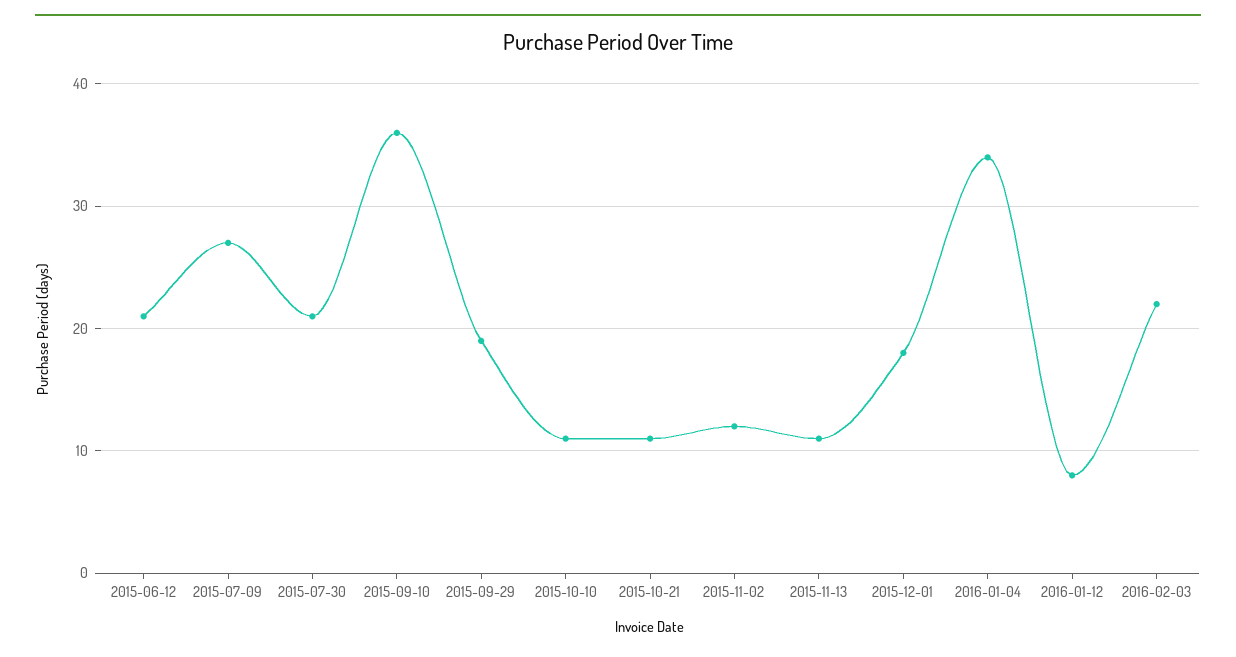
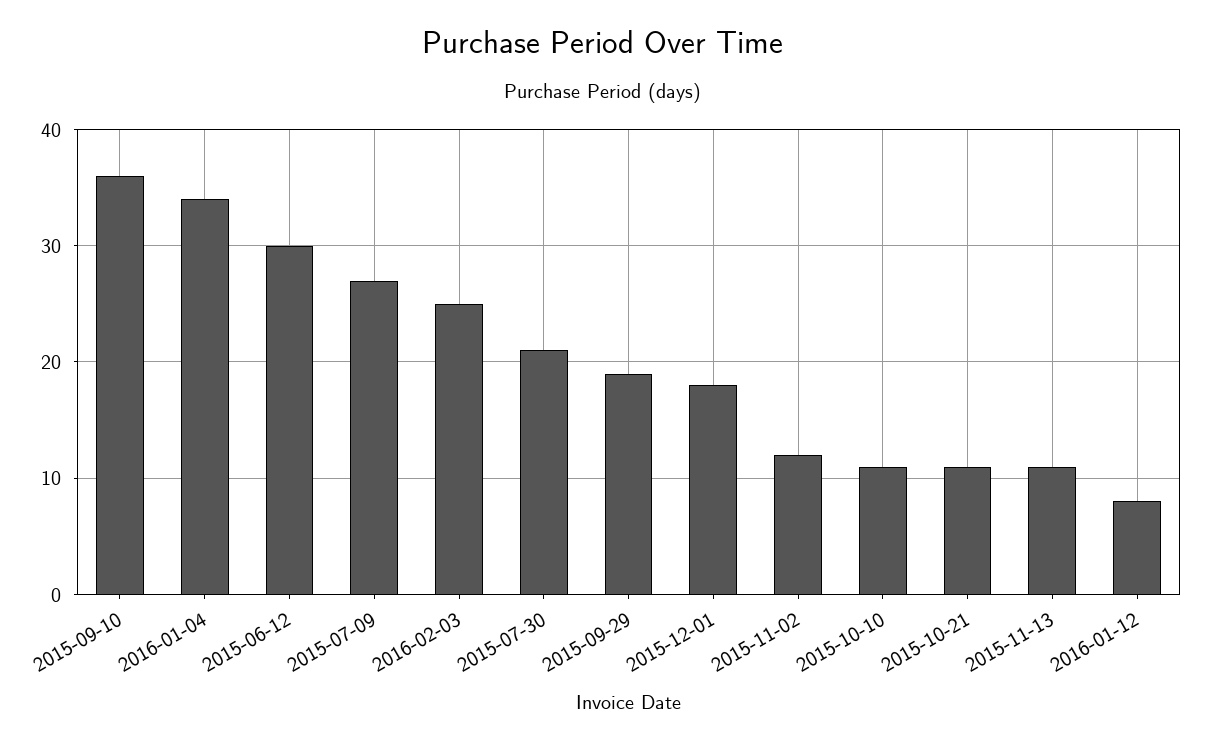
2015-06-12: 21 -> 30
2016-02-03: 22 -> 25

